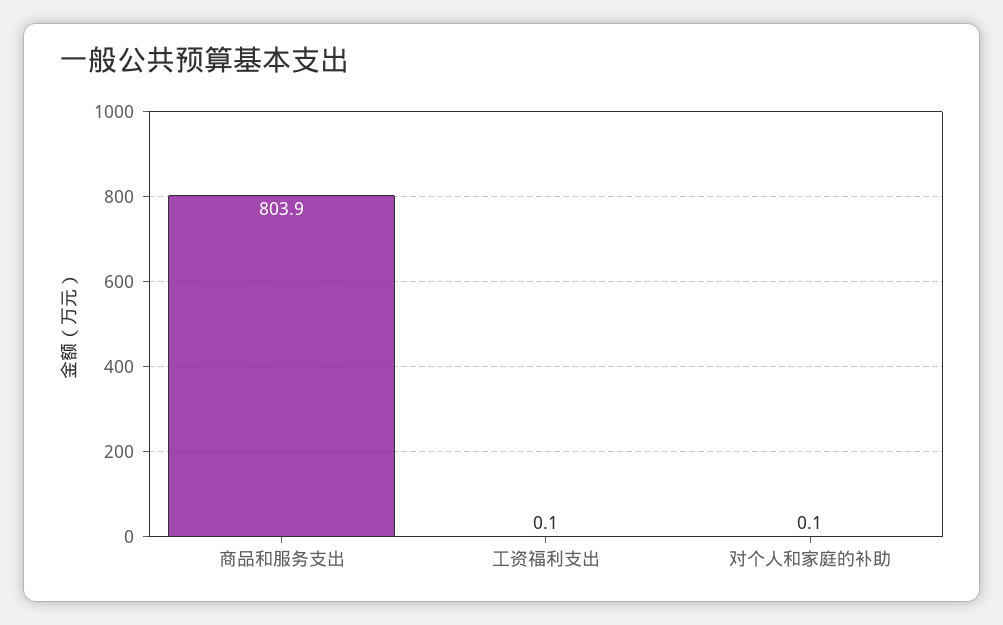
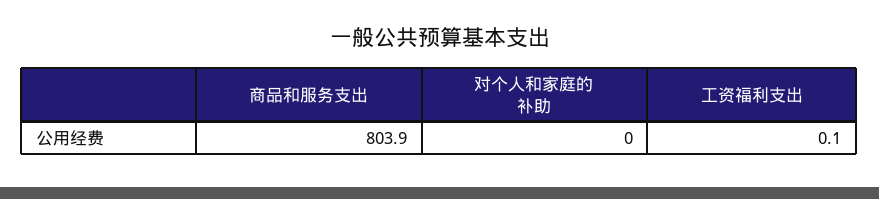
对个人和家庭的补助: 0.1 -> 0

